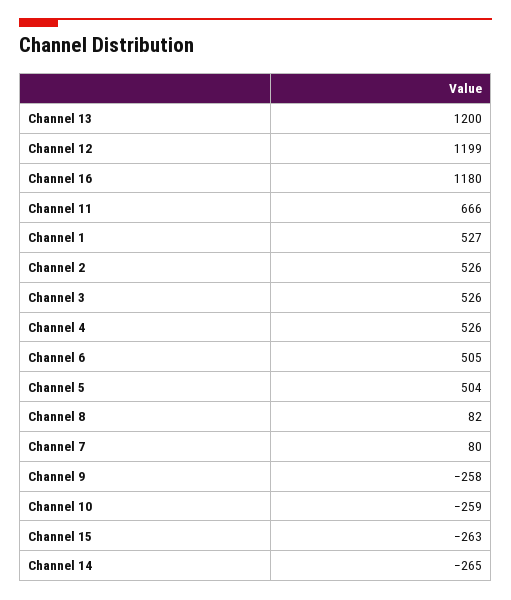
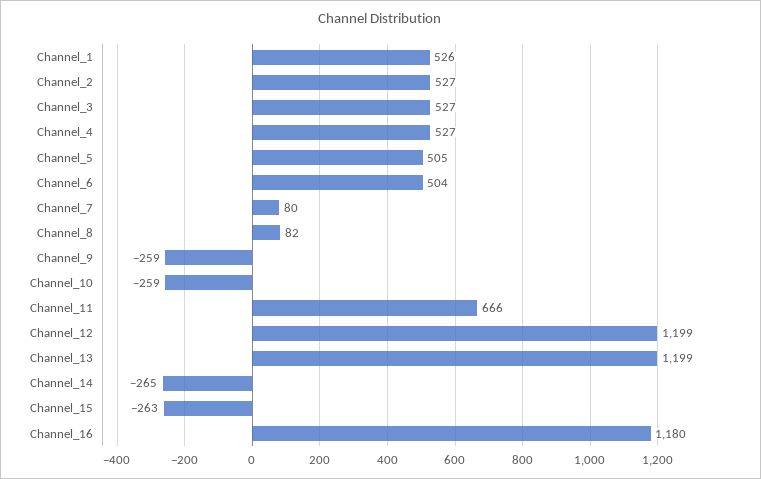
Channel 13: 1200 -> 1199
Channel 1: 527 -> 526
Channel 2: 526 -> 527
Channel 3: 526 -> 527
Channel 4: 526 -> 527
Channel 6: 505 -> 504
Channel 5: 504 -> 505
Channel 9: -258 -> -259

